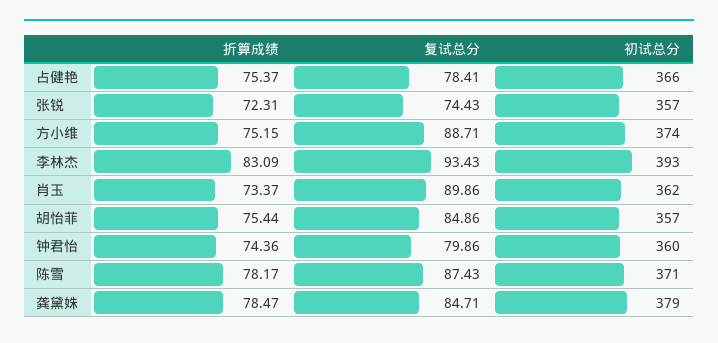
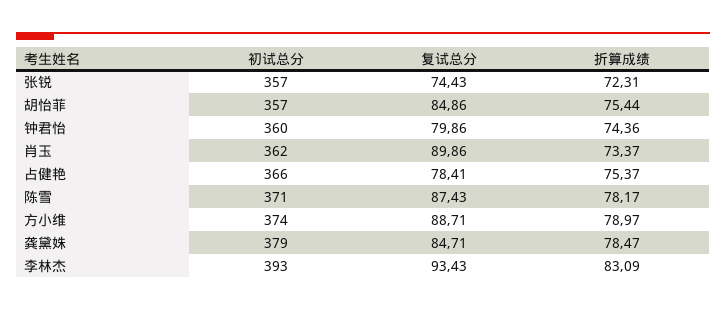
折算成绩, 方小维: 75.15 -> 78.97

